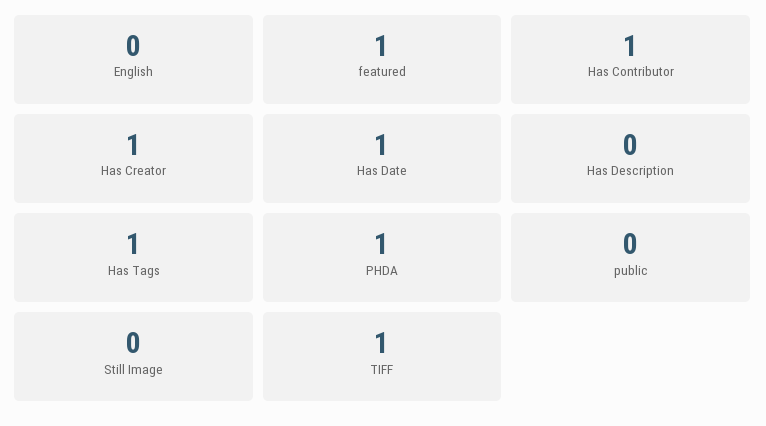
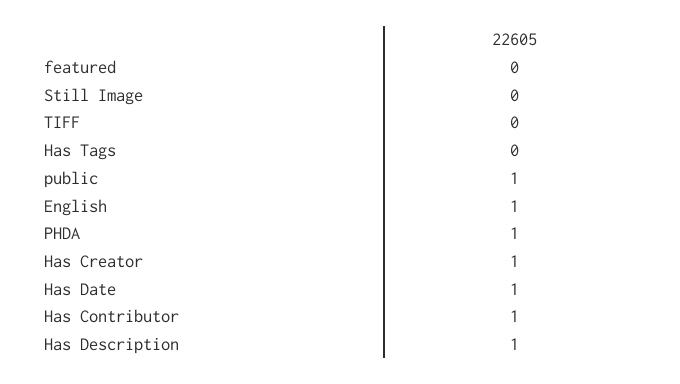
English: 0 -> 1
featured: 1 -> 0
Has Description: 0 -> 1
Has Tags: 1 -> 0
public: 0 -> 1
TIFF: 1 -> 0

